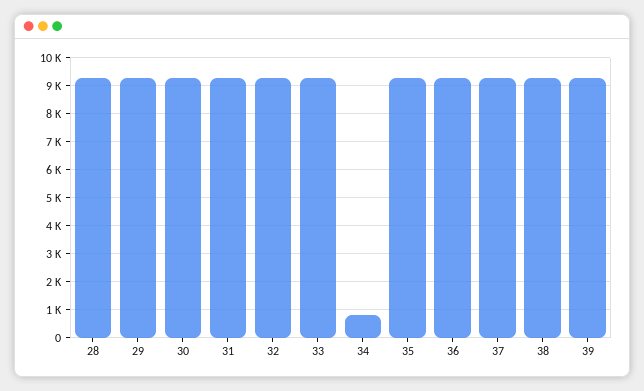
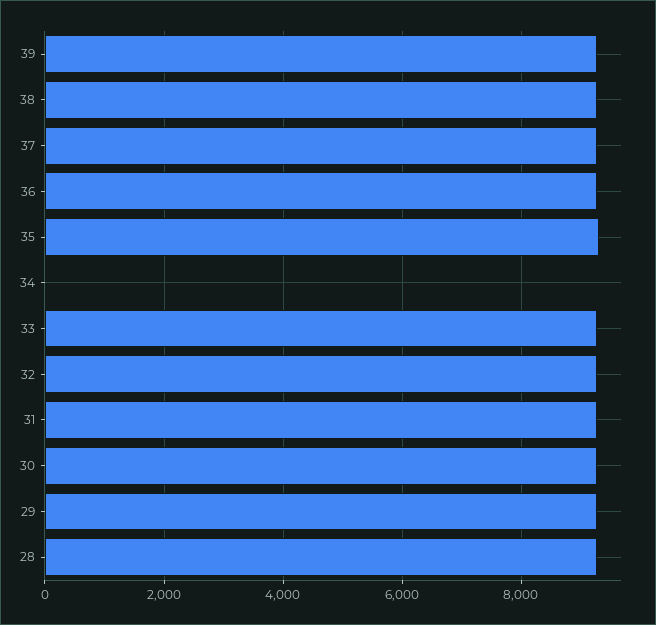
34: 750 -> 0

